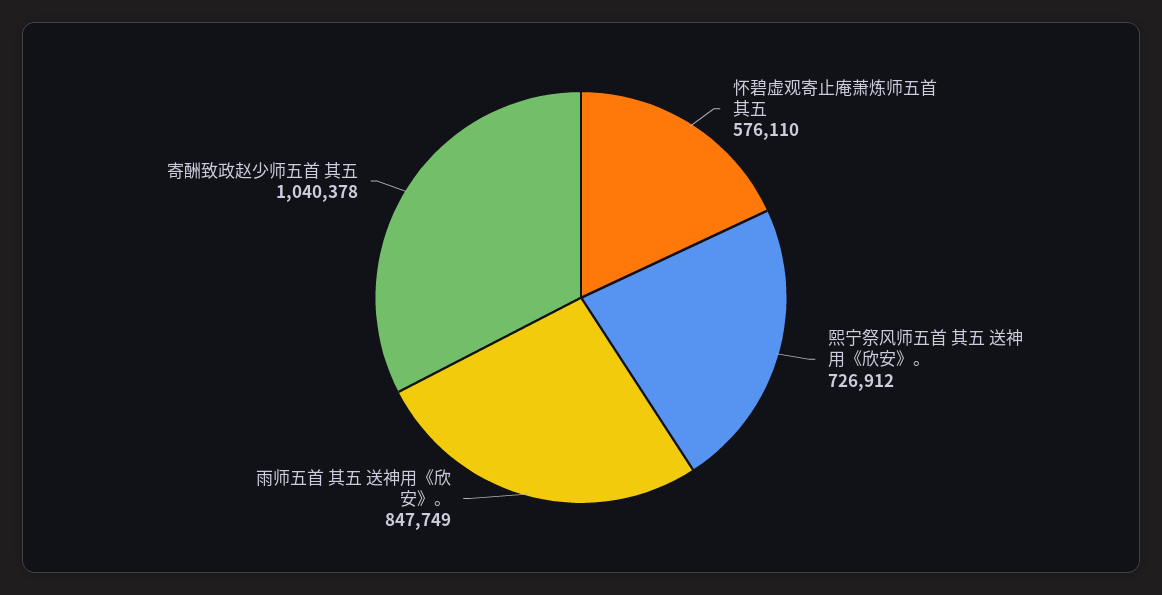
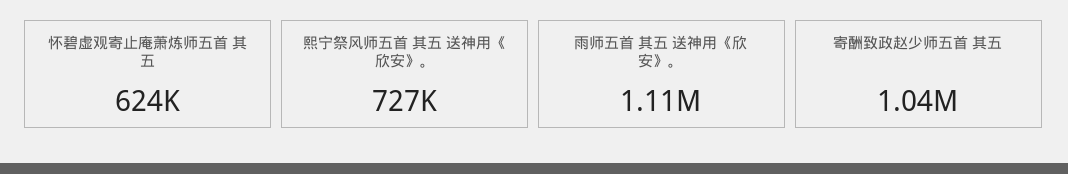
怀碧虚观寄止庵萧炼师五首 其五: 576110 -> 624000
雨师五首 其五 送神用《欣安》。: 847749 -> 1110000

